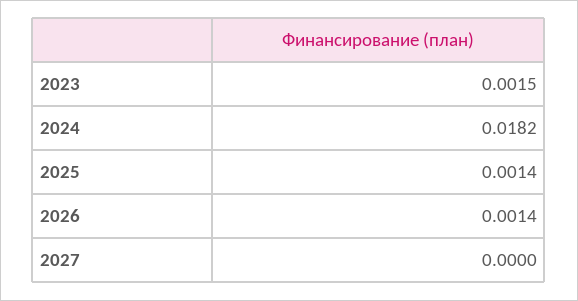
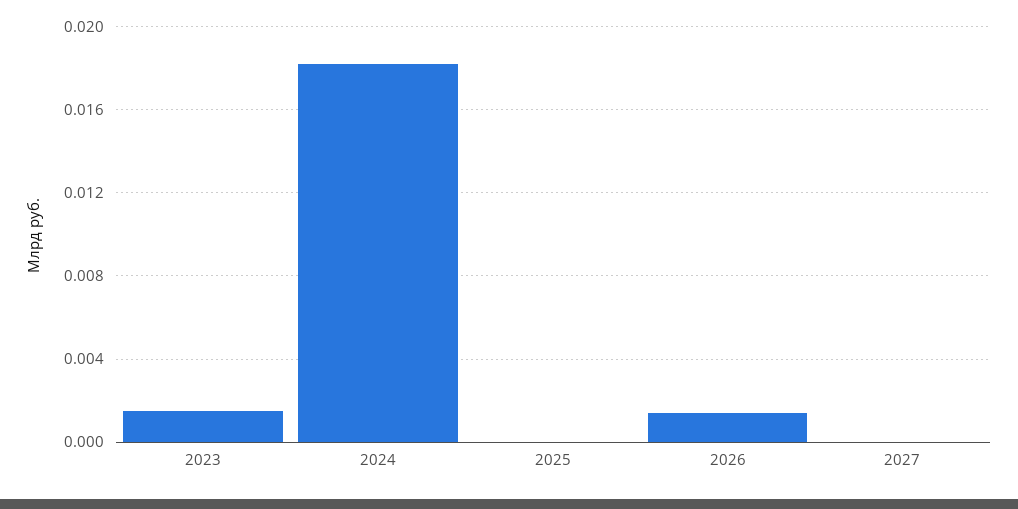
2025: 0.0014 -> 0

